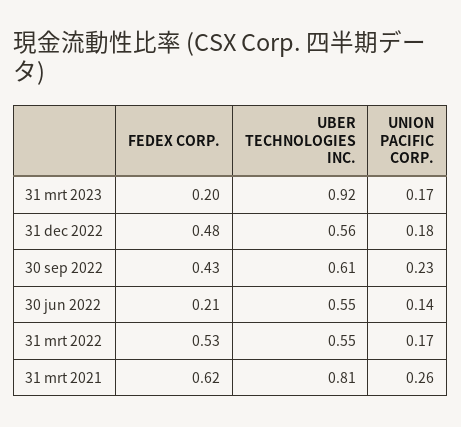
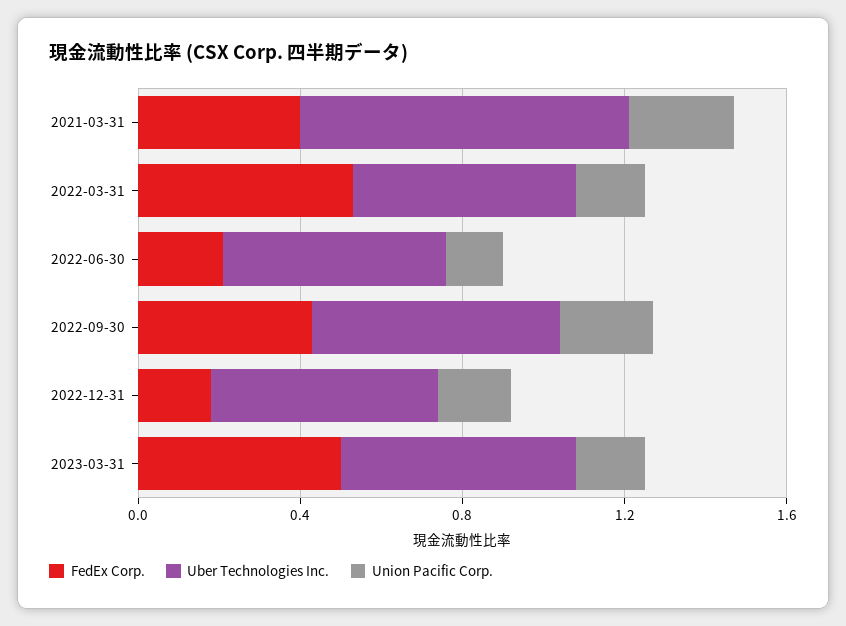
FEDEX CORP., 31 mrt 2023: 0.2 -> 0.5
UBER TECHNOLOGIES INC., 31 mrt 2023: 0.92 -> 0.6
FEDEX CORP., 31 dec 2022: 0.48 -> 0.2
FEDEX CORP., 31 mrt 2021: 0.62 -> 0.4

